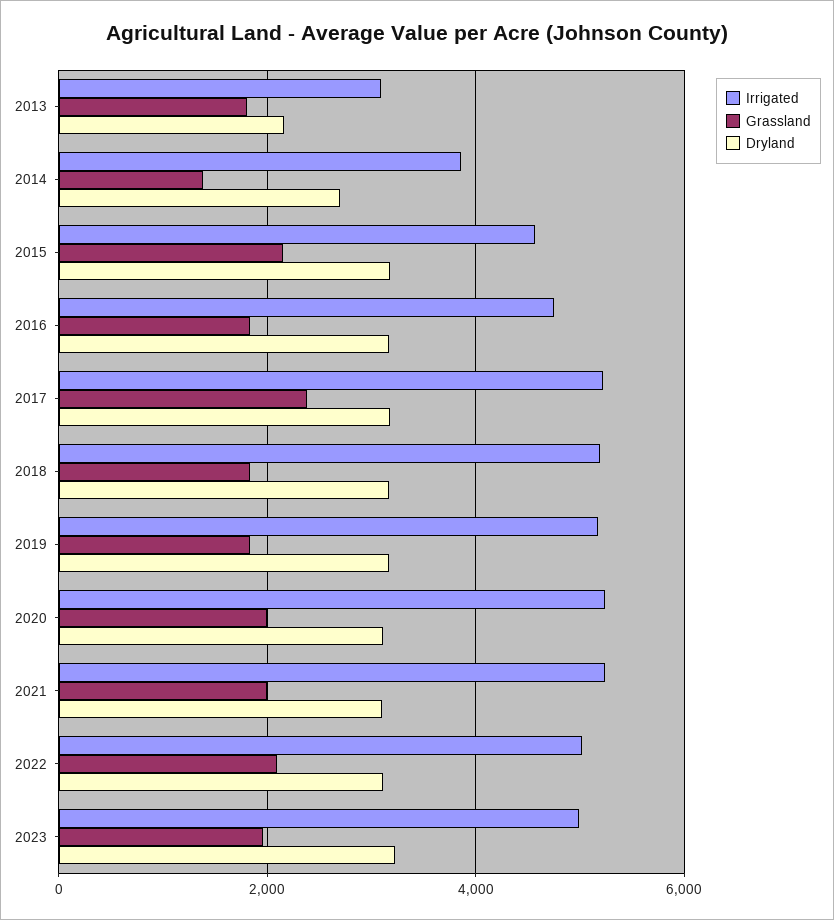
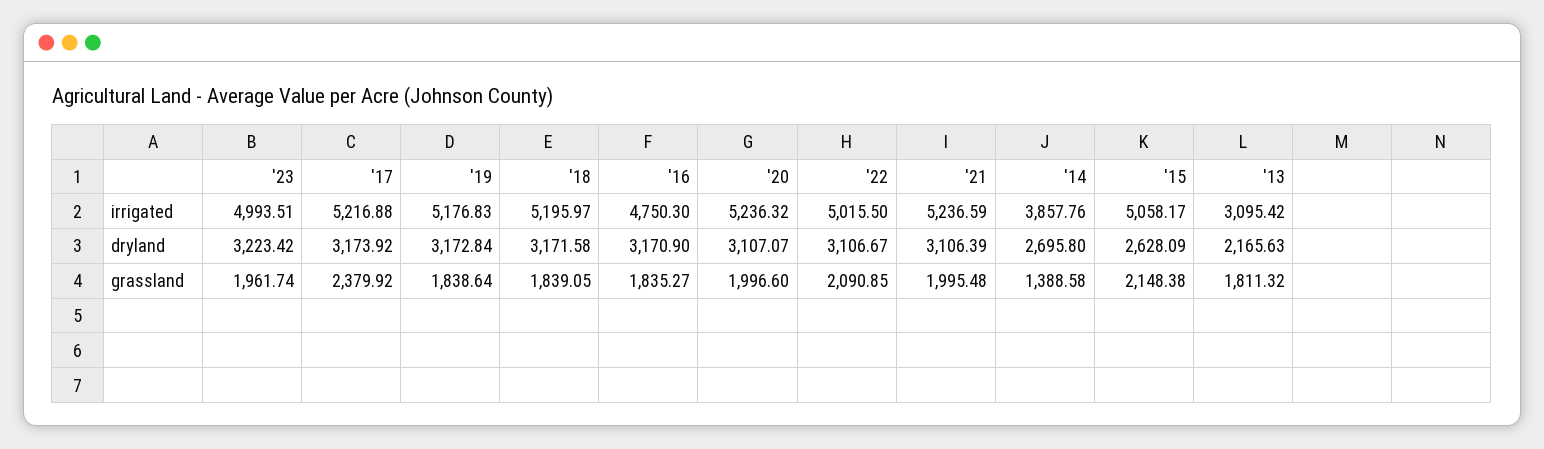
Irrigated, 2015: 4600 -> 5058.17
Dryland, 2015: 3200 -> 2628.09

